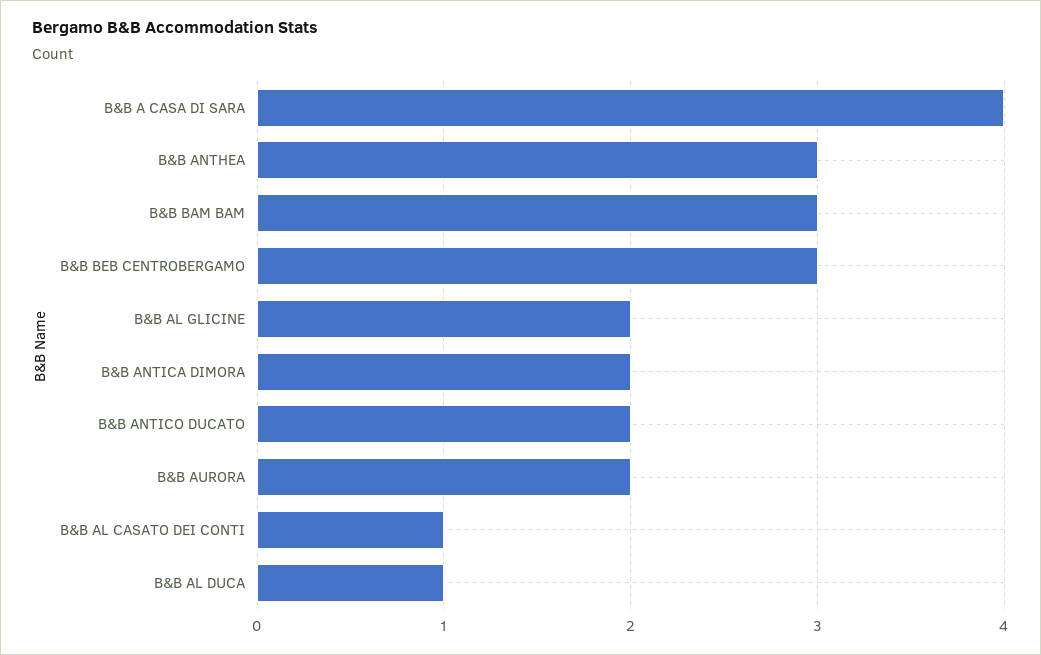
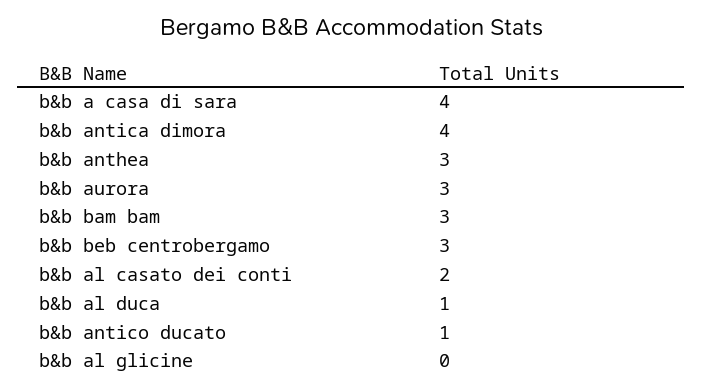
B&B AL GLICINE: 2 -> 0
B&B ANTICA DIMORA: 2 -> 4
B&B ANTICO DUCATO: 2 -> 1
B&B AURORA: 2 -> 3
B&B AL CASATO DEI CONTI: 1 -> 2

